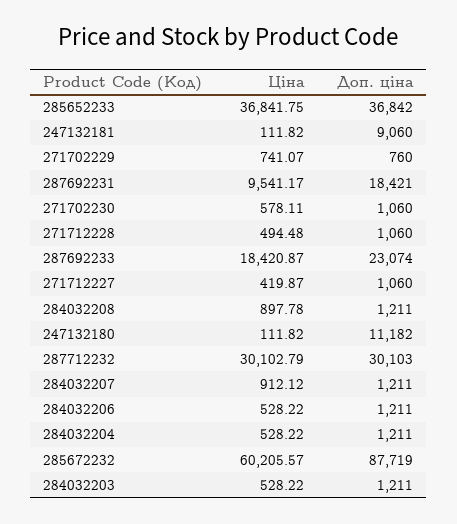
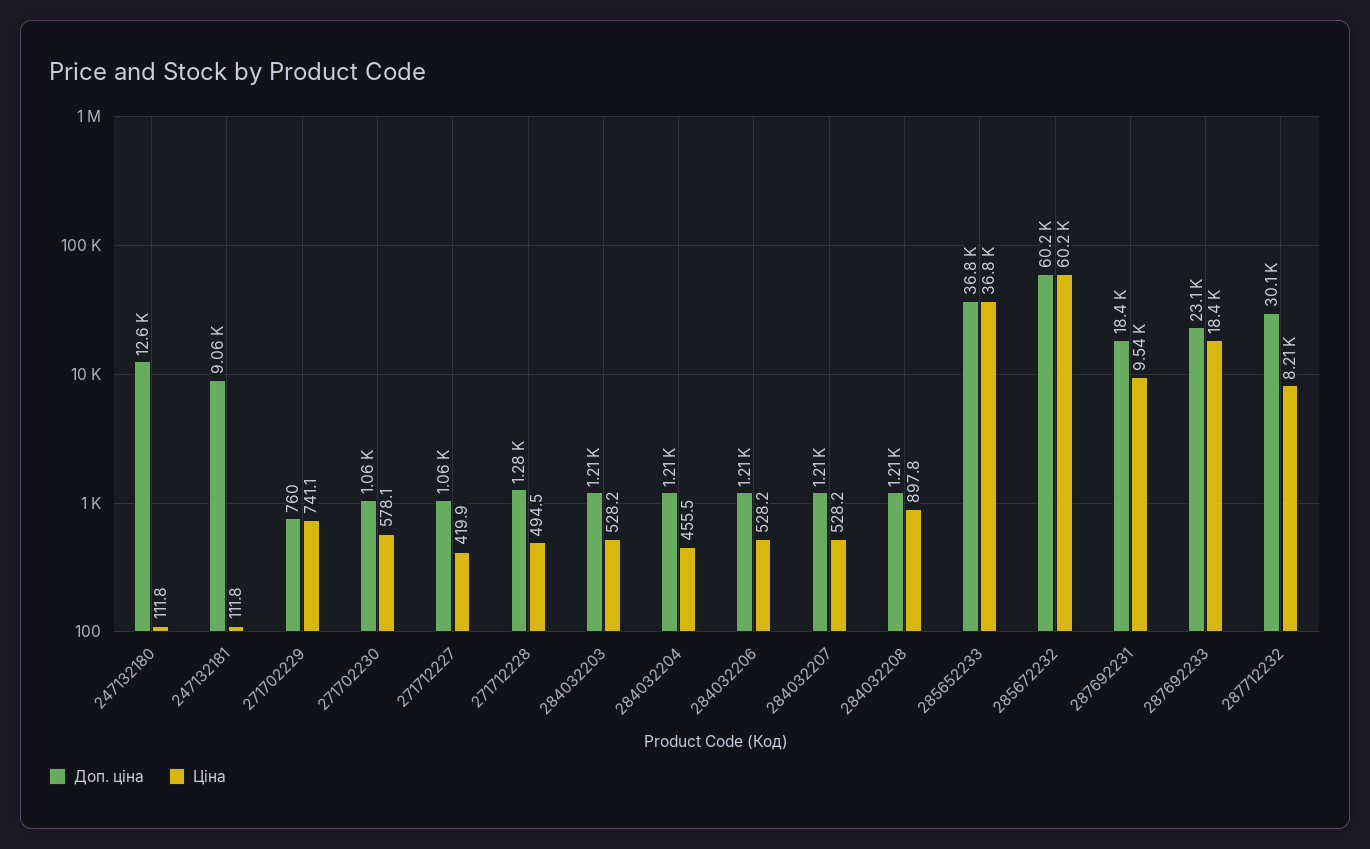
Доп. ціна, 271712228: 1060 -> 1280
Доп. ціна, 247132180: 11182 -> 12600
Ціна, 287712232: 30102.79 -> 8210
Ціна, 284032207: 912.12 -> 528.2
Ціна, 284032204: 528.22 -> 455.5
Доп. ціна, 285672232: 87719 -> 60200

